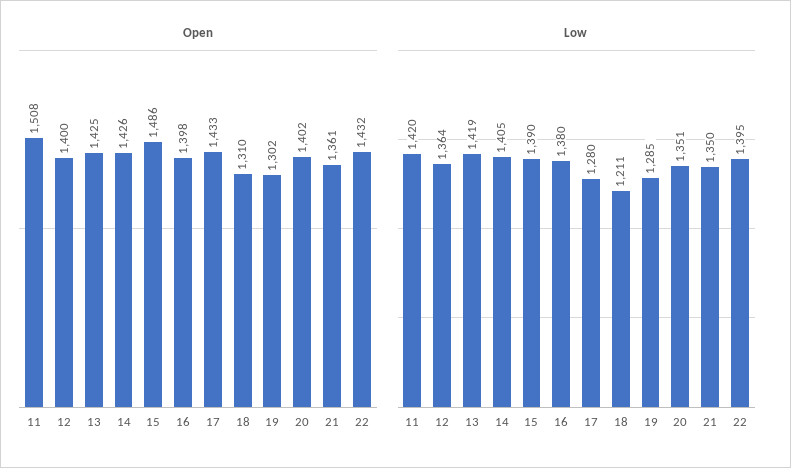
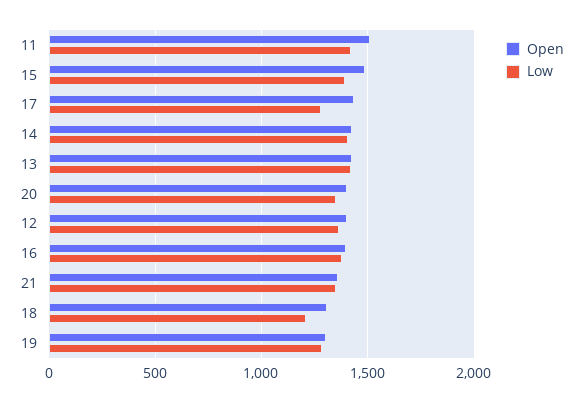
Open, 22: 1432 -> none
Low, 22: 1395 -> none

